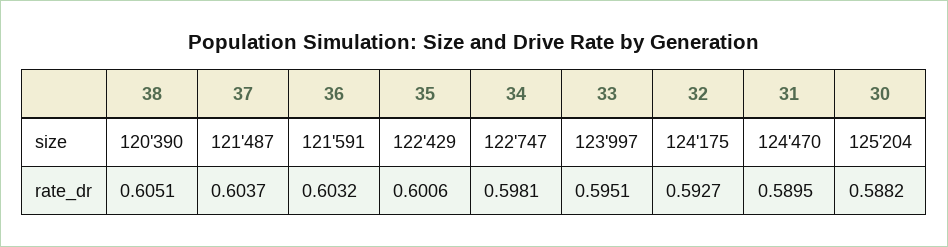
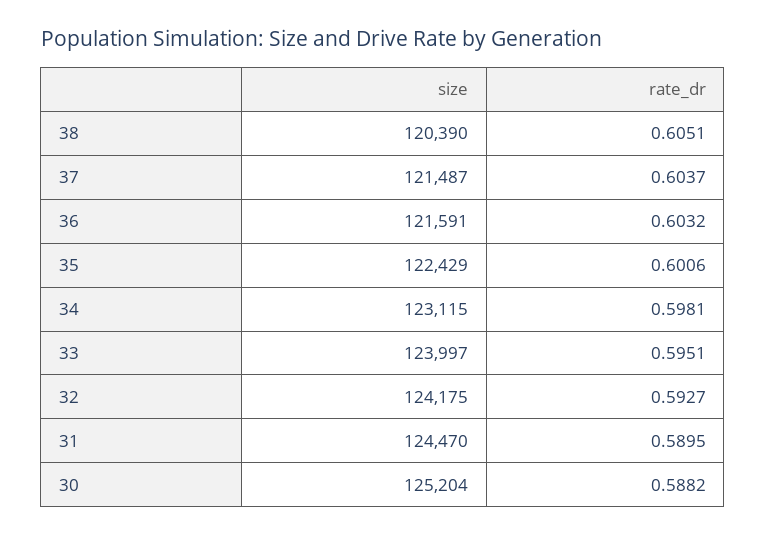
34, size: 122747 -> 123115

